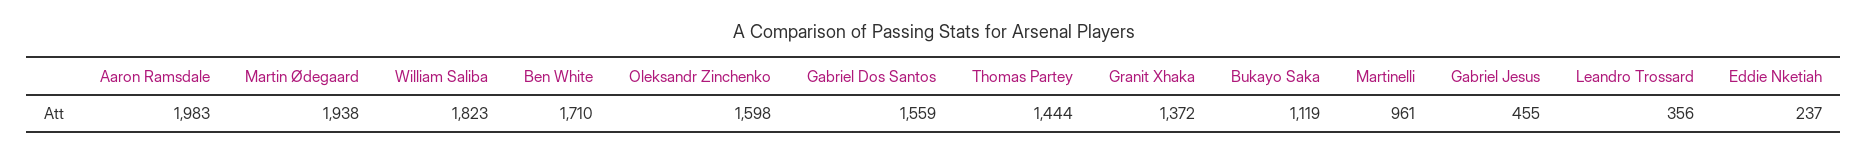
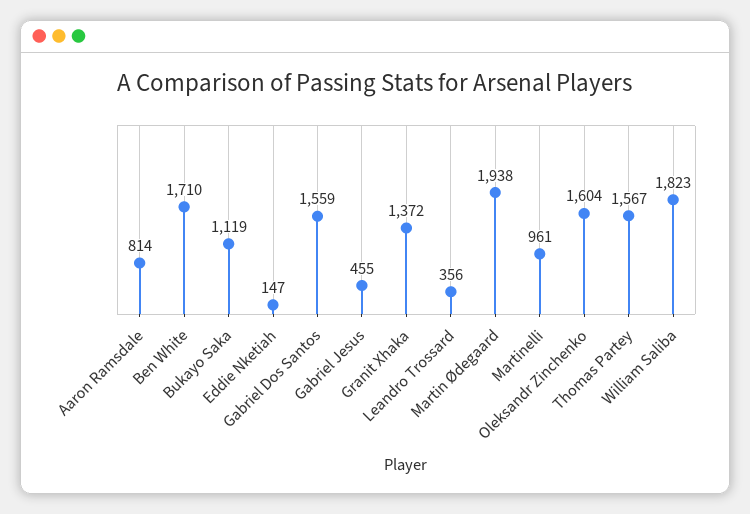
Aaron Ramsdale: 1983 -> 814
Oleksandr Zinchenko: 1598 -> 1604
Thomas Partey: 1444 -> 1567
Eddie Nketiah: 237 -> 147

